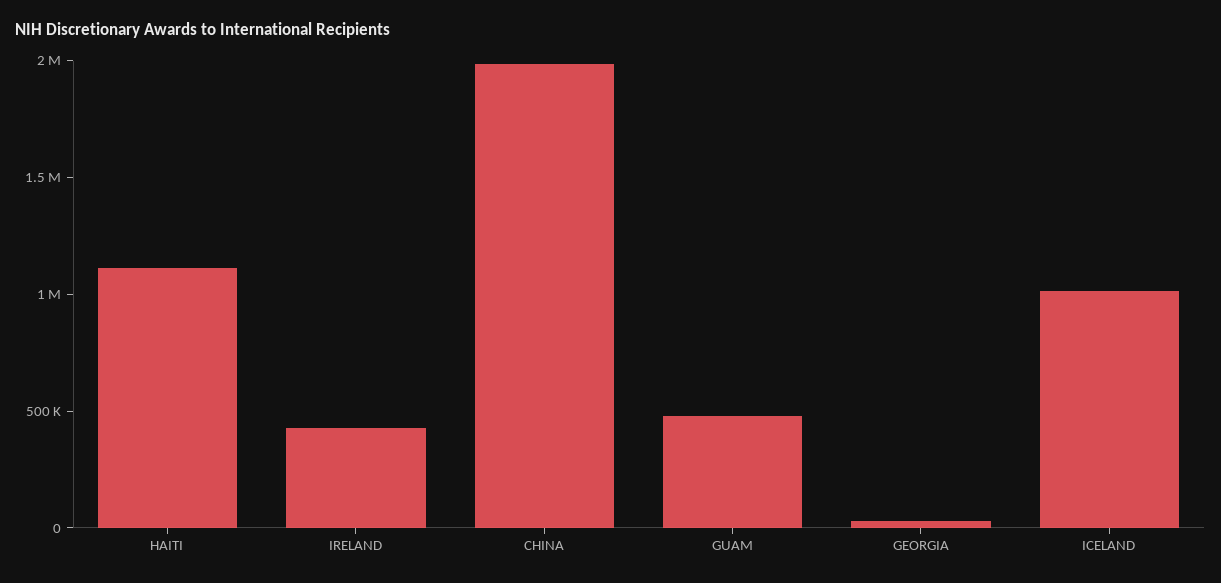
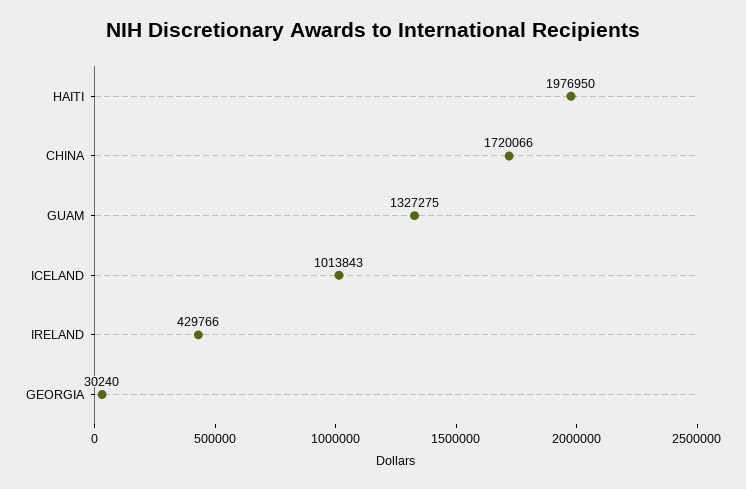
HAITI: 1100000 -> 1976950
CHINA: 2000000 -> 1720066
GUAM: 500000 -> 1327275

